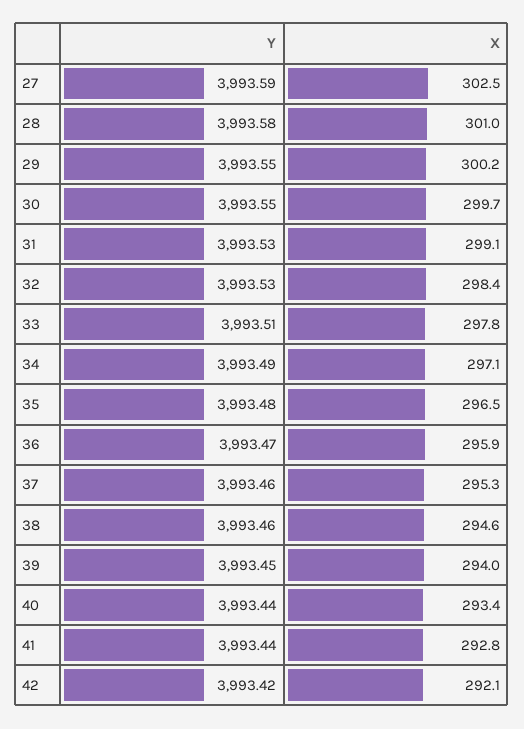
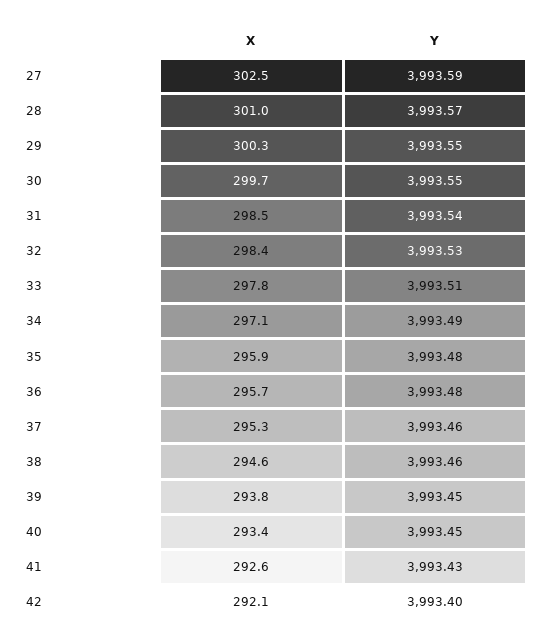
Y, 28: 3993.58 -> 3993.57
X, 29: 300.2 -> 300.3
Y, 31: 3993.53 -> 3993.54
X, 31: 299.1 -> 298.5
X, 35: 296.5 -> 295.9
Y, 36: 3993.47 -> 3993.48
X, 36: 295.9 -> 295.7
X, 39: 294 -> 293.8
Y, 40: 3993.44 -> 3993.45
Y, 41: 3993.44 -> 3993.43
X, 41: 292.8 -> 292.6
Y, 42: 3993.42 -> 3993.4

